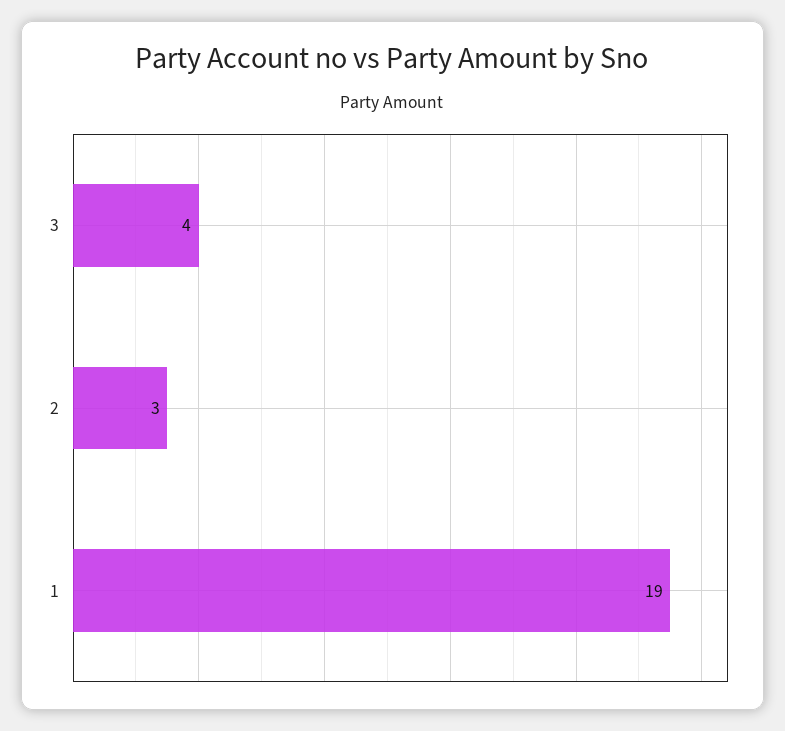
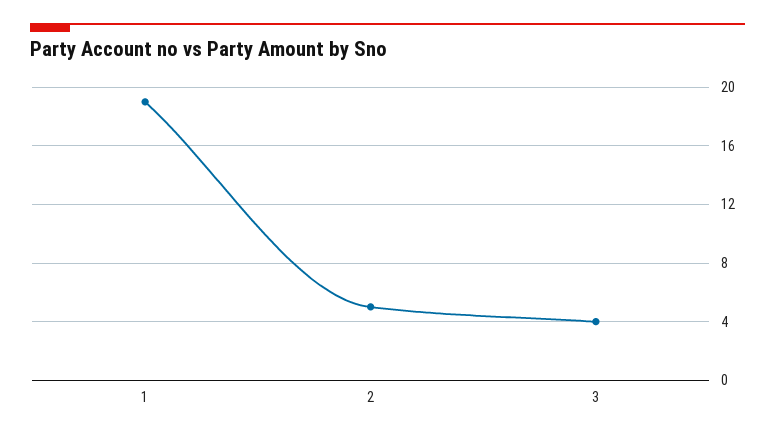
2: 3 -> 5

